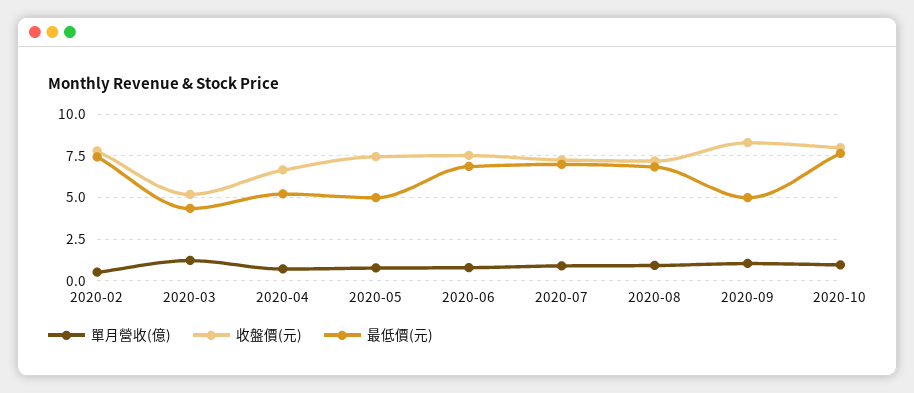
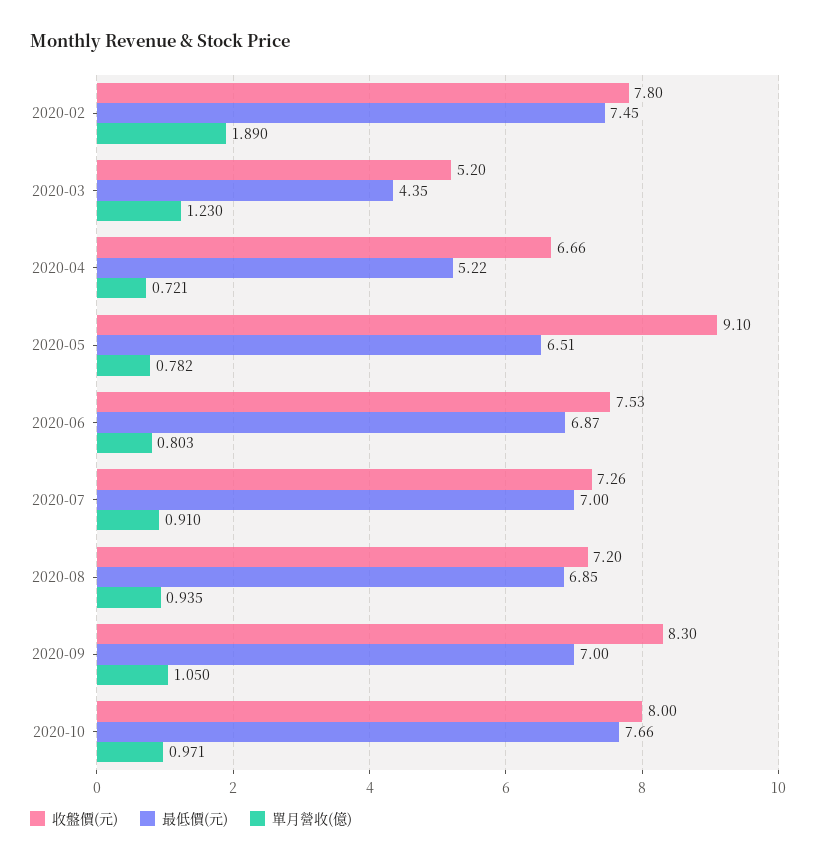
單月營收(億), 2020-02: 0.5 -> 1.89
收盤價(元), 2020-05: 7.5 -> 9.1
最低價(元), 2020-05: 5 -> 6.51
最低價(元), 2020-09: 5 -> 7

